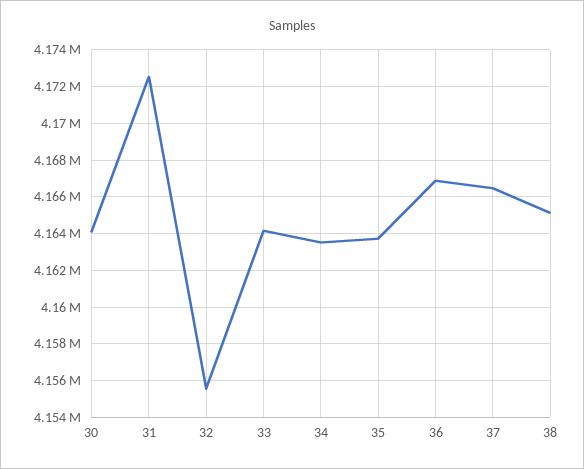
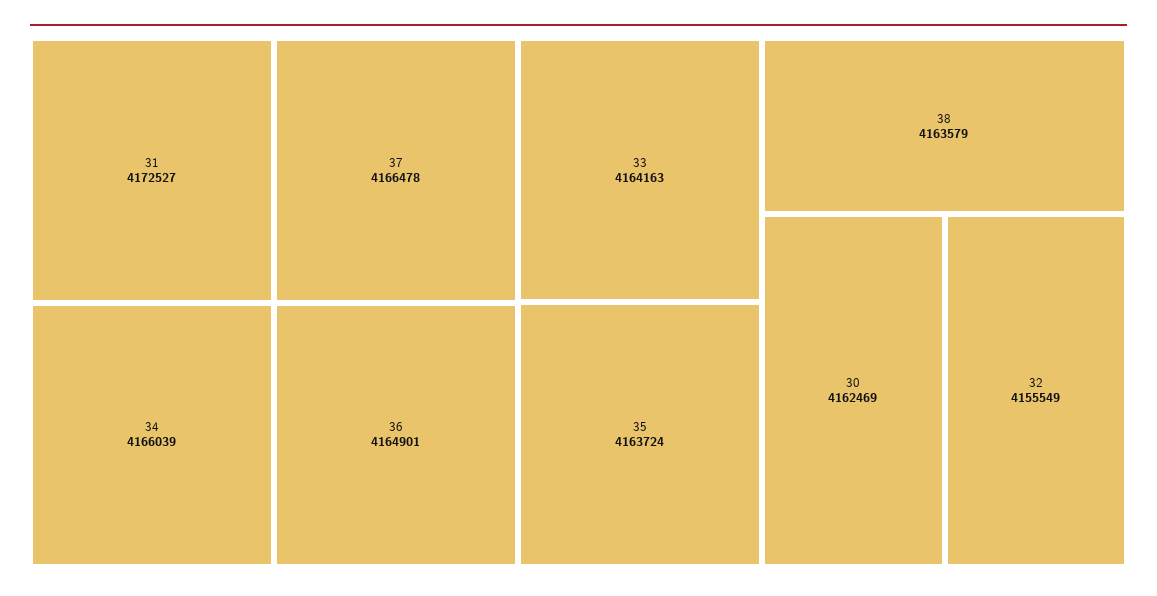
30: 4164000 -> 4162469
34: 4163500 -> 4166039
36: 4167000 -> 4164901
38: 4165000 -> 4163579

